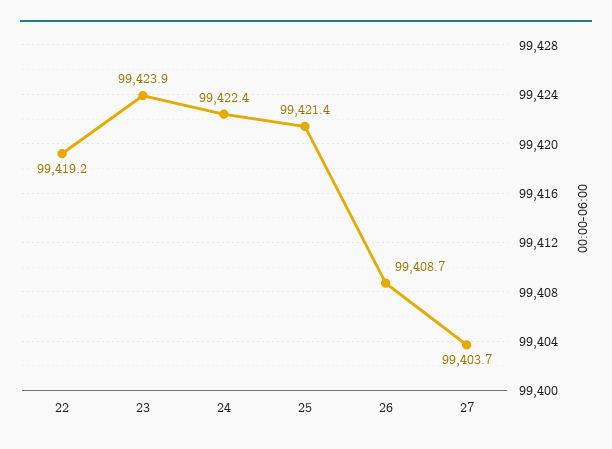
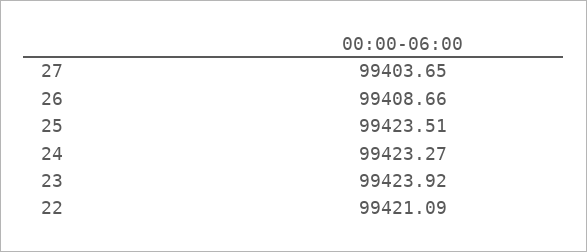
22: 99419.2 -> 99421.09
24: 99422.4 -> 99423.27
25: 99421.4 -> 99423.51

